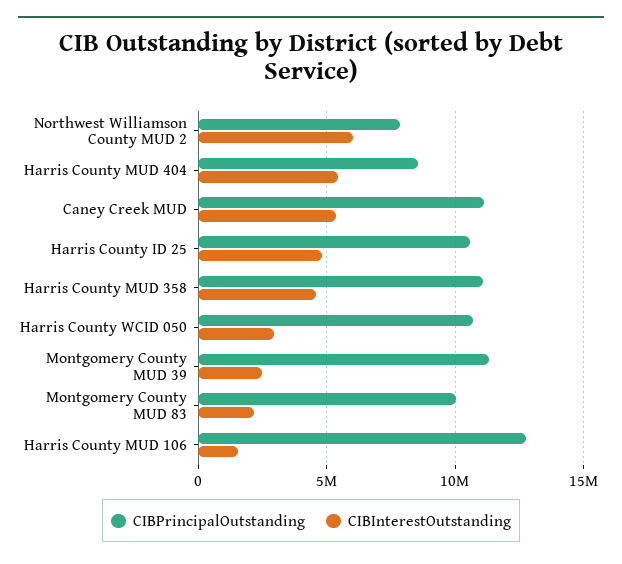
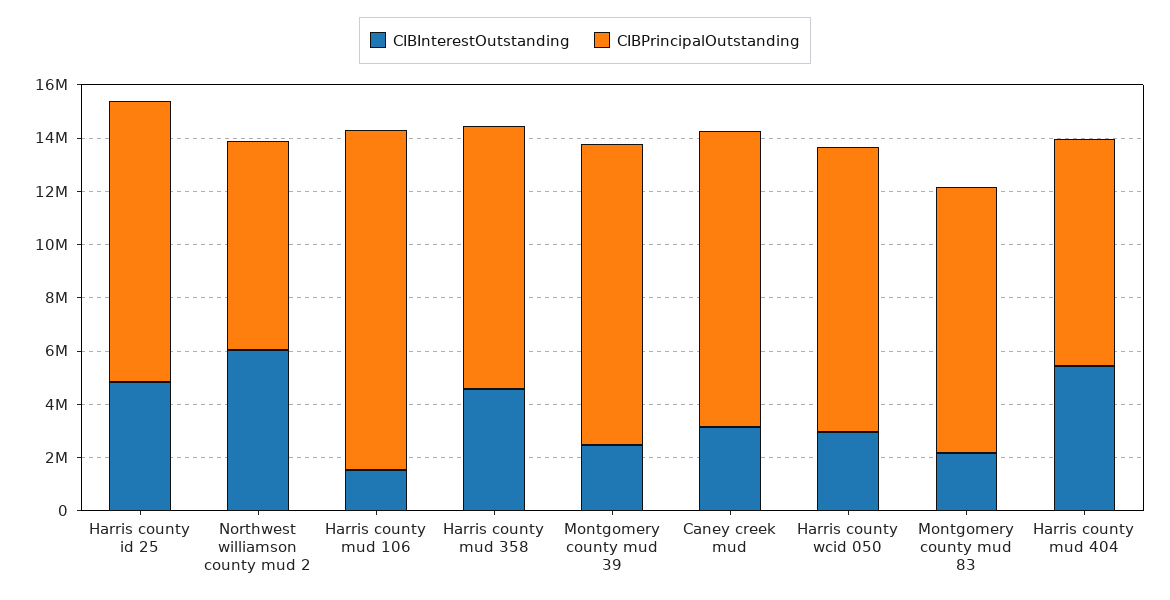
CIBInterestOutstanding, Caney Creek MUD: 5500000 -> 3000000
CIBPrincipalOutstanding, Harris County MUD 358: 11000000 -> 10000000

